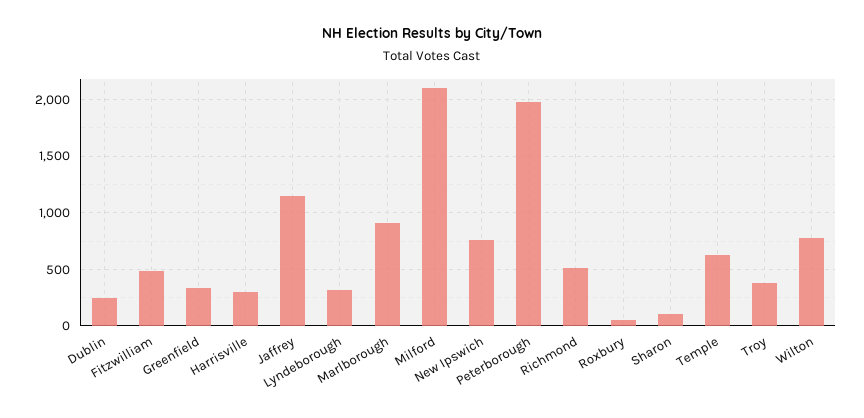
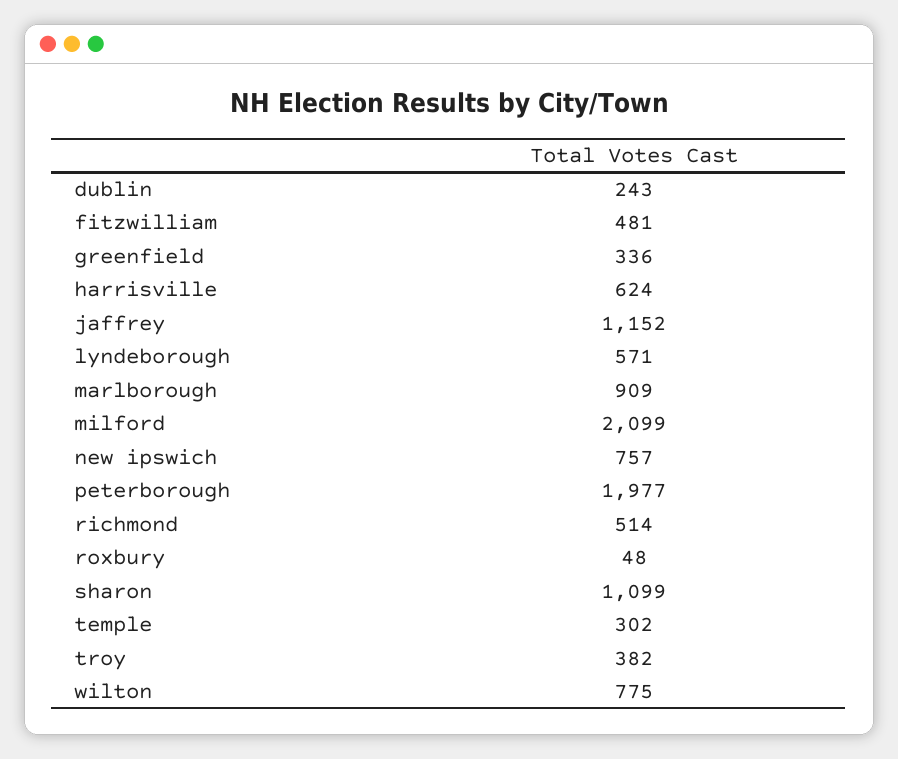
Harrisville: 300 -> 624
Lyndeborough: 300 -> 571
Sharon: 100 -> 1099
Temple: 600 -> 302

